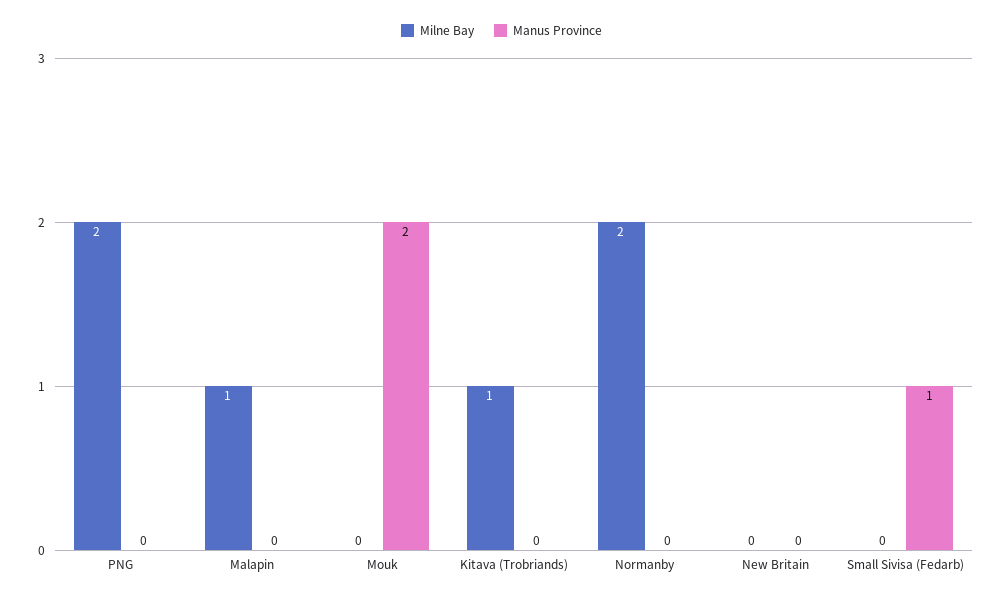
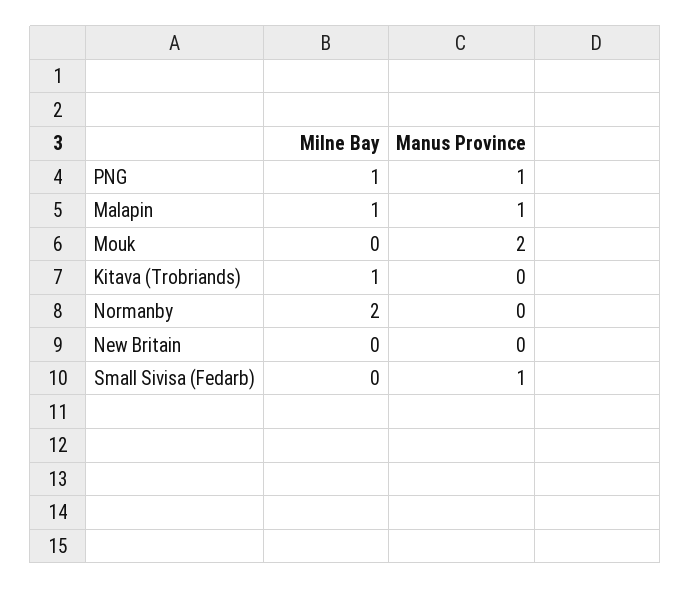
Milne Bay, PNG: 2 -> 1
Manus Province, PNG: 0 -> 1
Manus Province, Malapin: 0 -> 1

